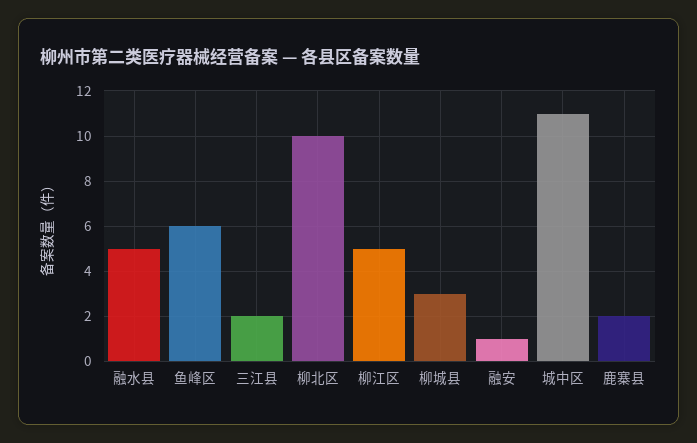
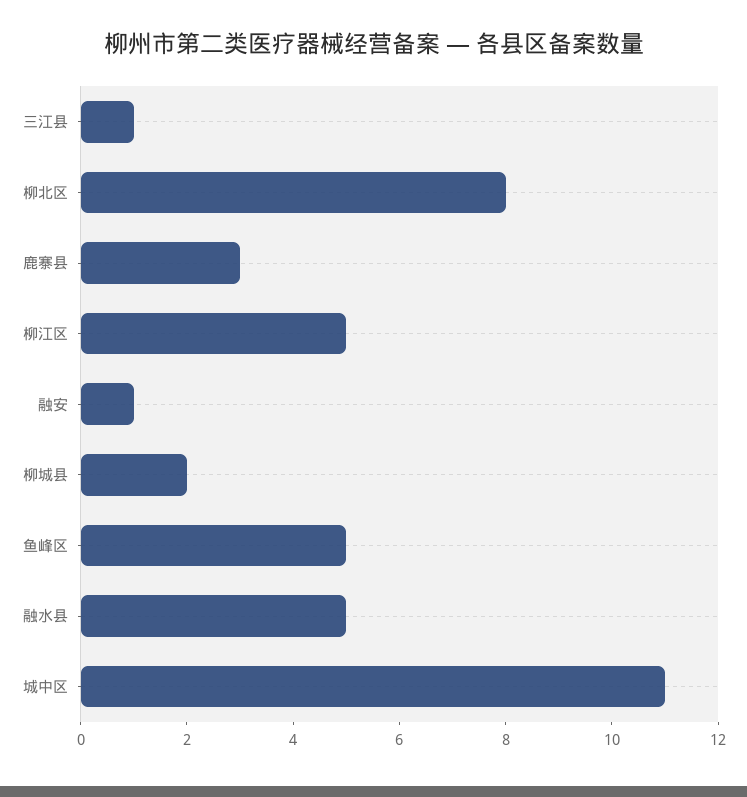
鱼峰区: 6 -> 5
三江县: 2 -> 1
柳北区: 10 -> 8
柳城县: 3 -> 2
鹿寨县: 2 -> 3

